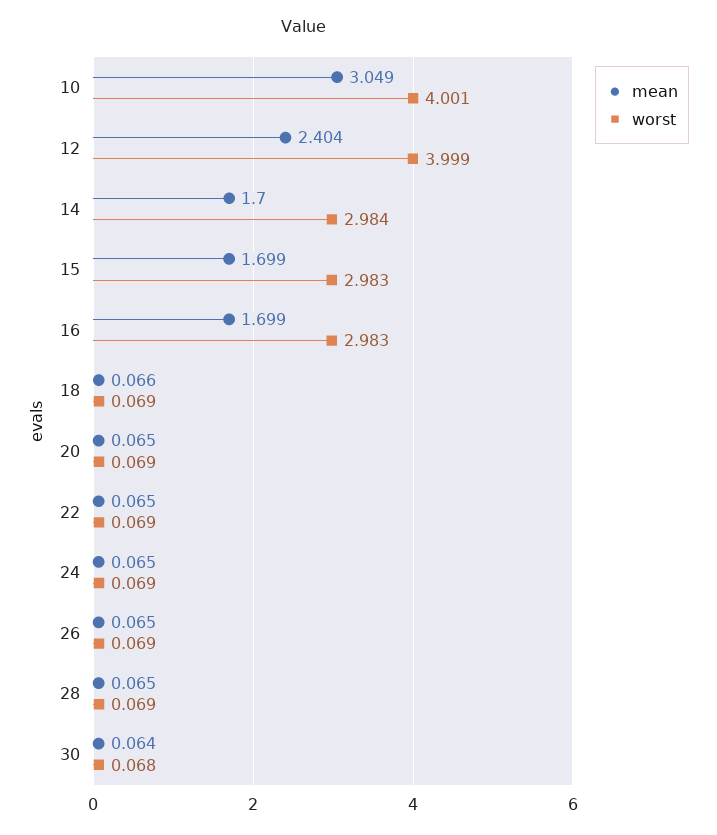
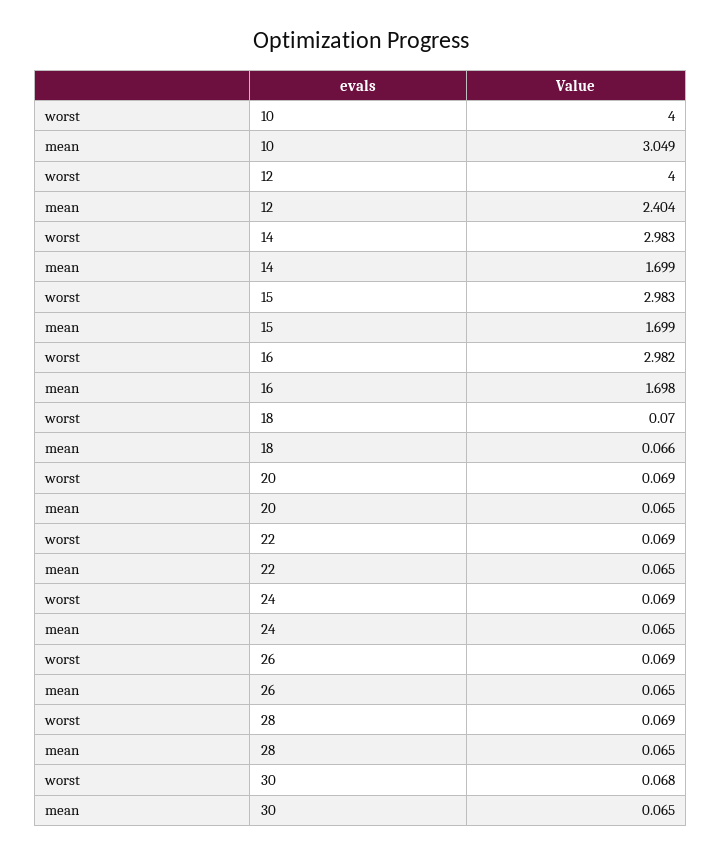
worst, 10: 4.001 -> 4
worst, 12: 3.999 -> 4
mean, 14: 1.7 -> 1.699
worst, 14: 2.984 -> 2.983
mean, 16: 1.699 -> 1.698
worst, 16: 2.983 -> 2.982
worst, 18: 0.069 -> 0.07
mean, 30: 0.064 -> 0.065

